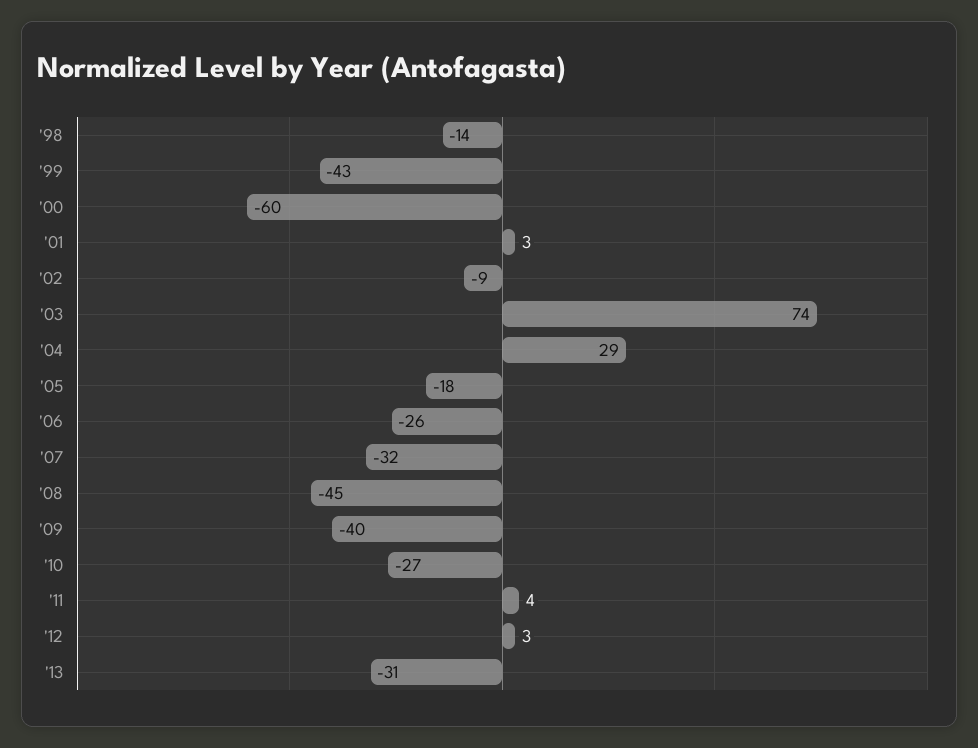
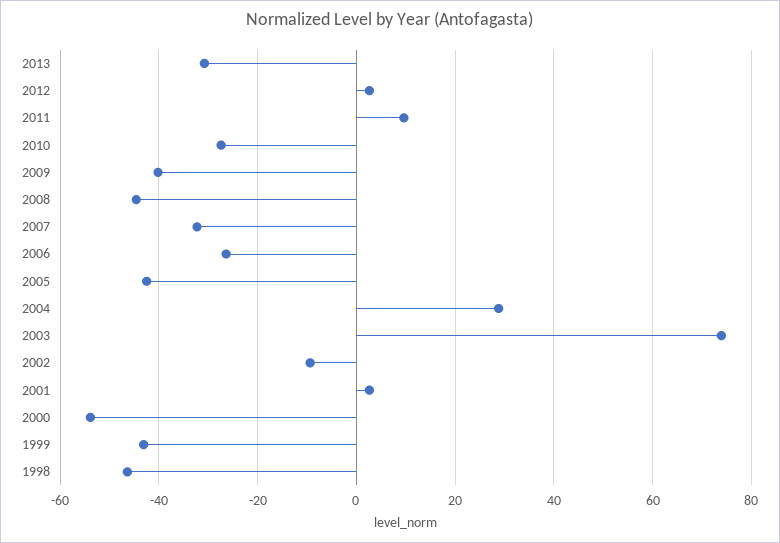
'98: -14 -> -46
'00: -60 -> -54
'05: -18 -> -42
'11: 4 -> 10

